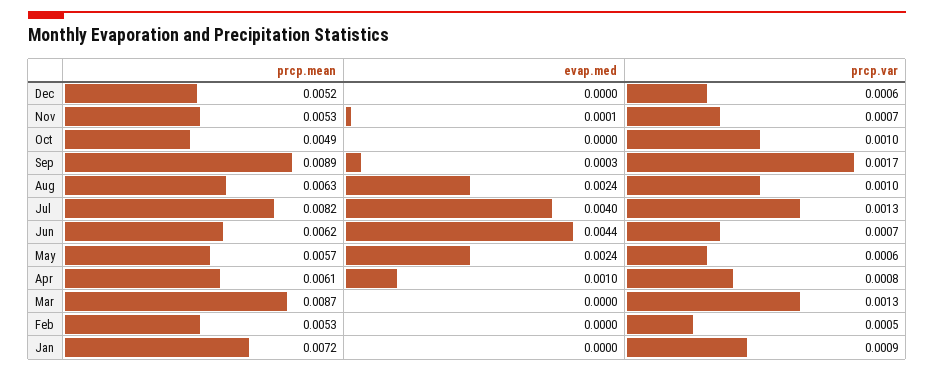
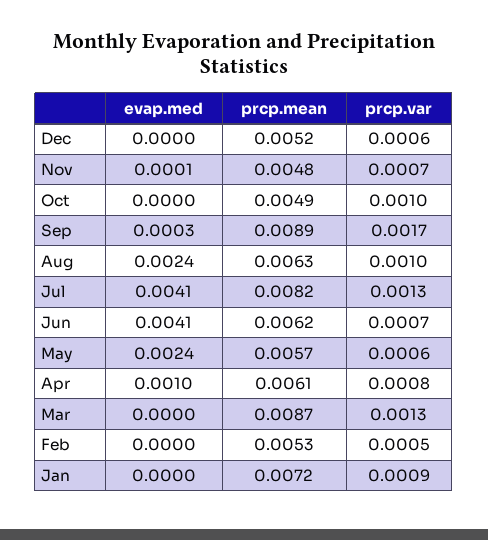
prcp.mean, Nov: 0.0053 -> 0.0048
evap.med, Jul: 0.004 -> 0.0041
evap.med, Jun: 0.0044 -> 0.0041

